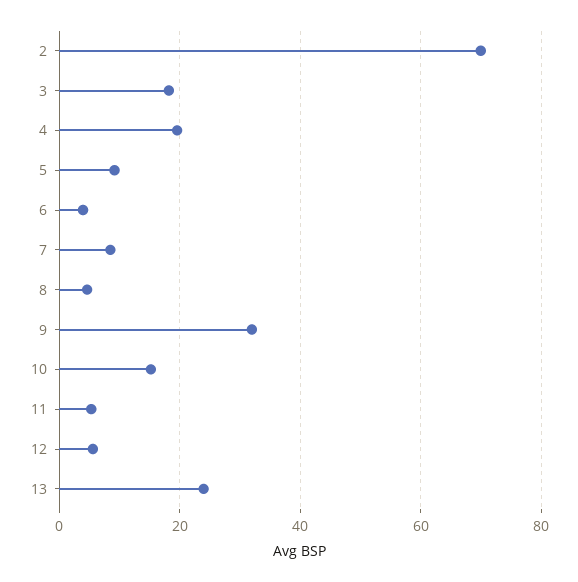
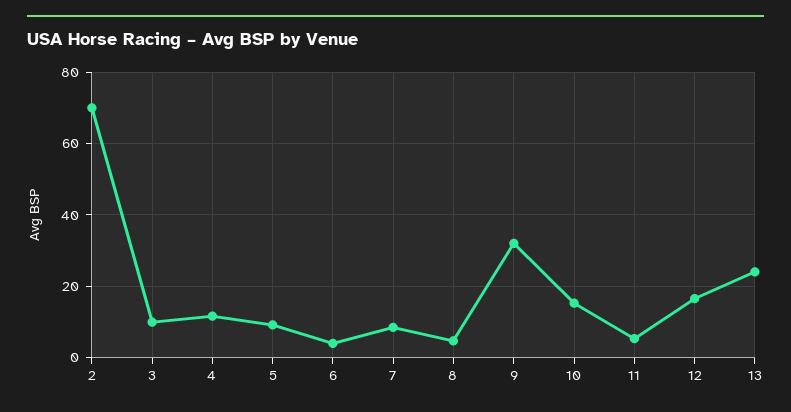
3: 18 -> 10
4: 20 -> 12
12: 6 -> 16

